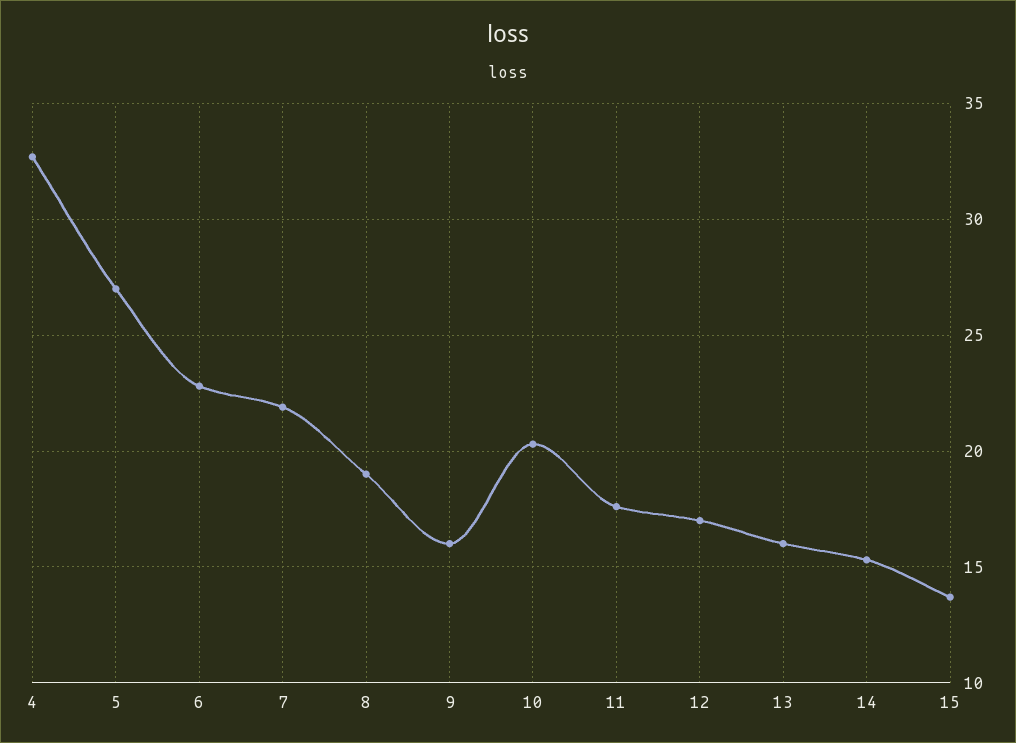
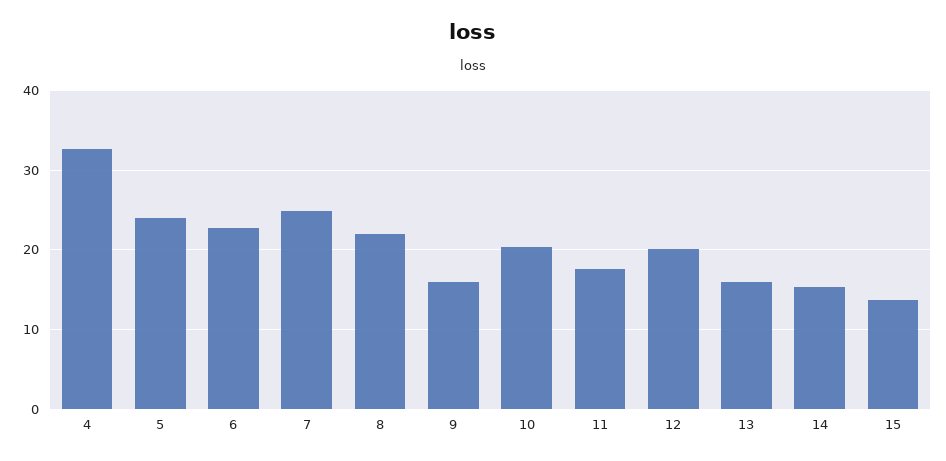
5: 27 -> 24
7: 22 -> 25
8: 19 -> 22
12: 17 -> 20

